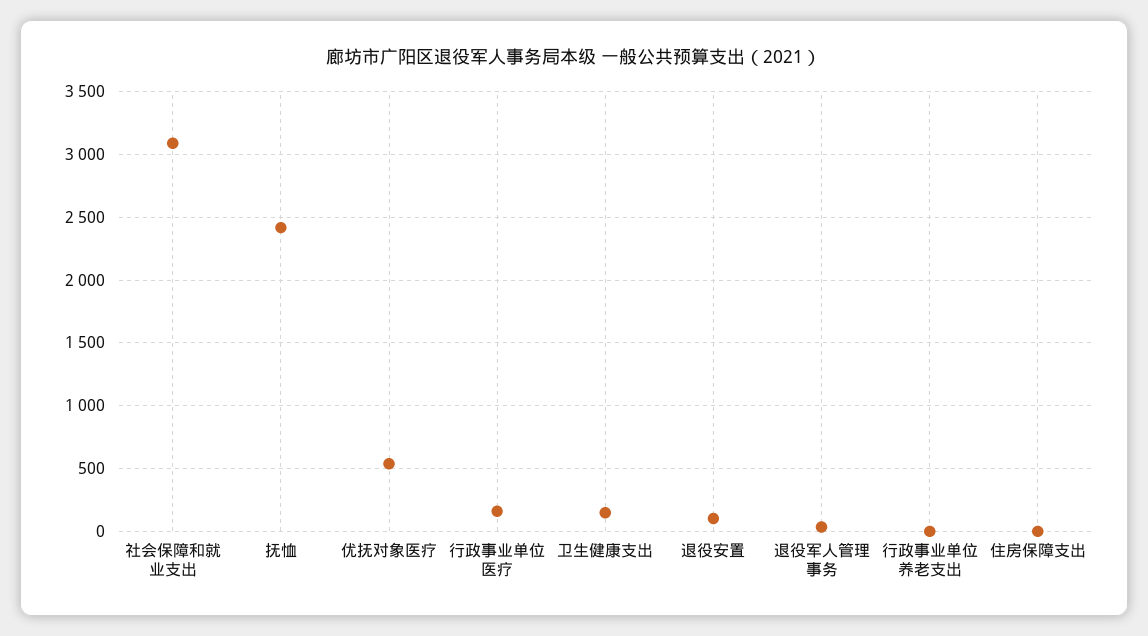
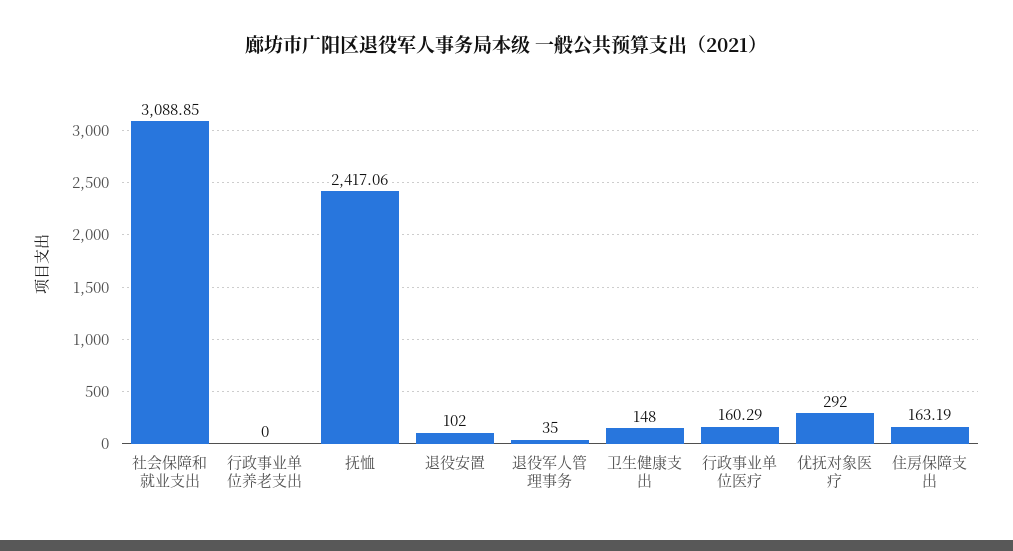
优抚对象医疗: 550 -> 292
住房保障支出: 0 -> 163.19

